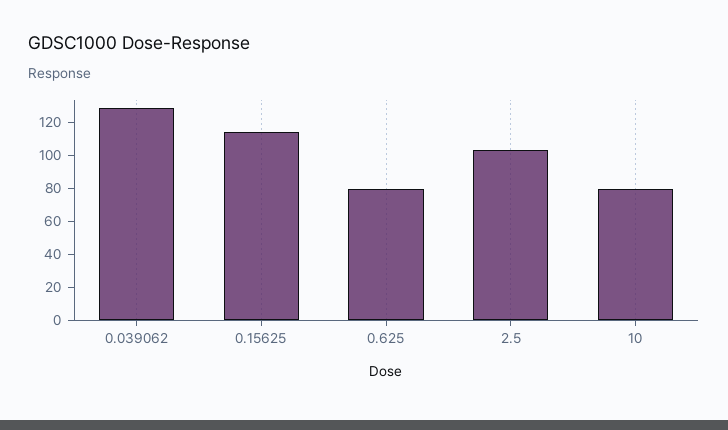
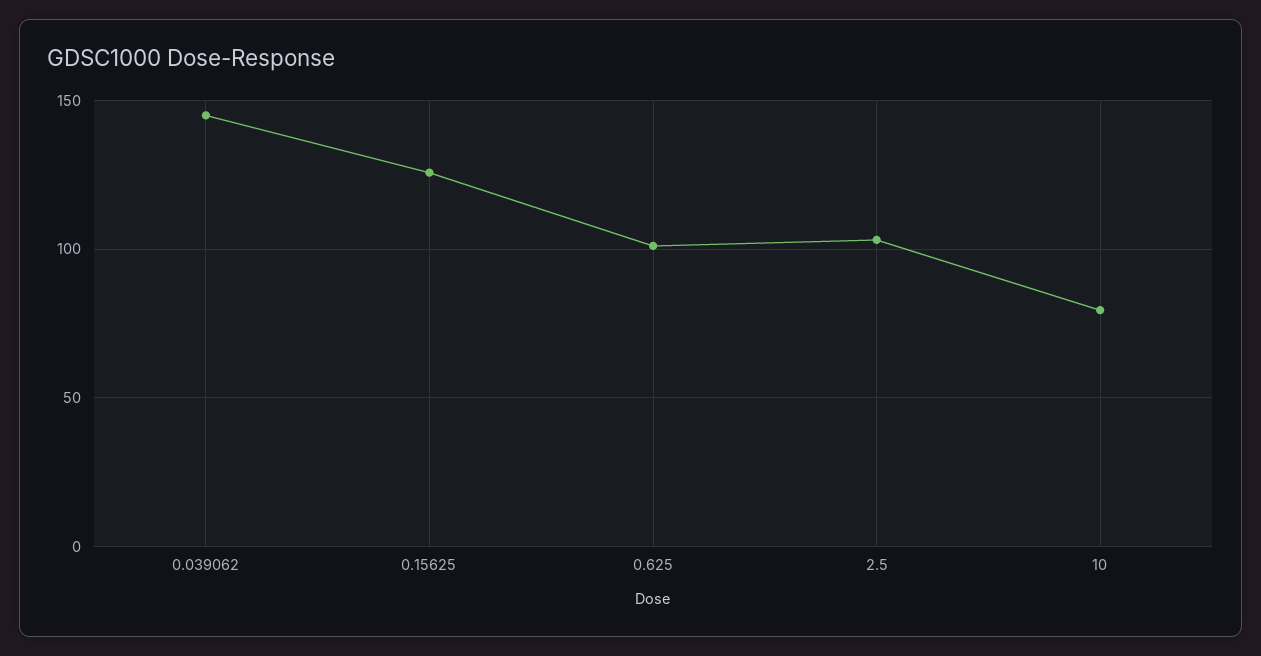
0.039062: 130 -> 145
0.15625: 115 -> 125
0.625: 80 -> 100

